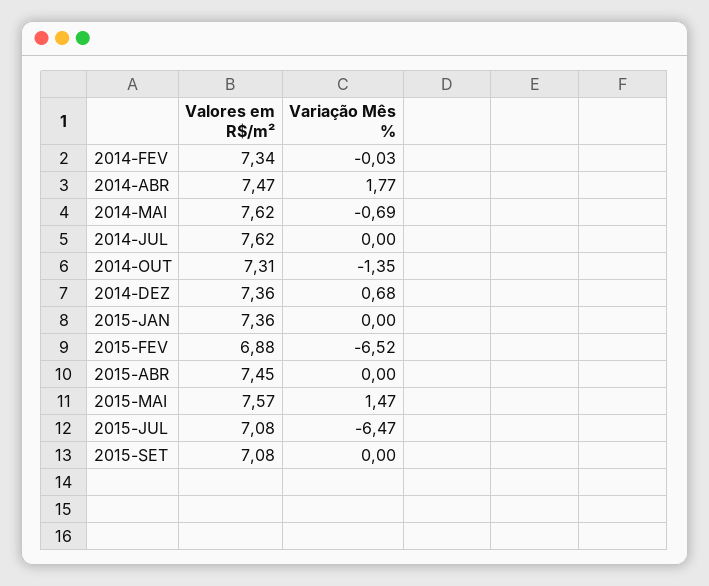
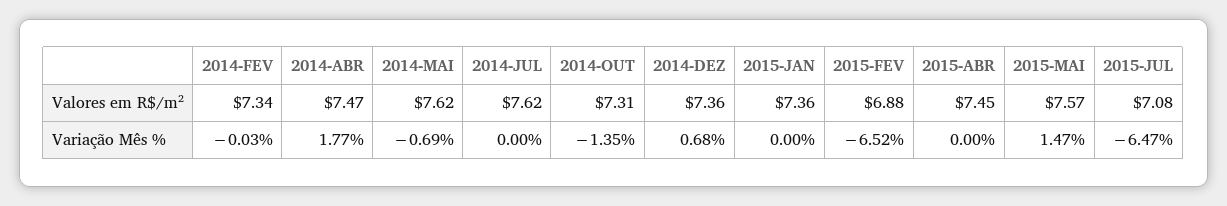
Valores em R$/m², 2015-SET: 7.08 -> none
Variação Mês %, 2015-SET: 0 -> none

